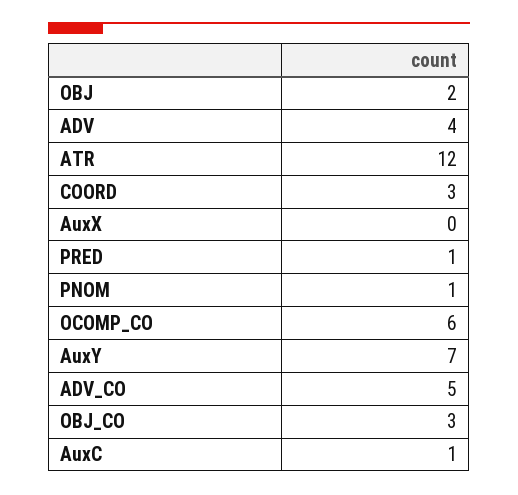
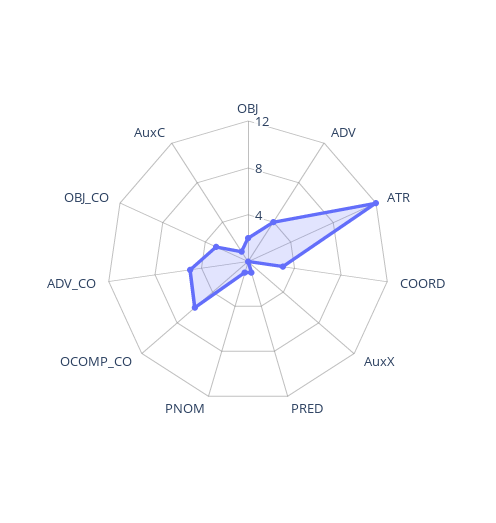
AuxY: 7 -> none

